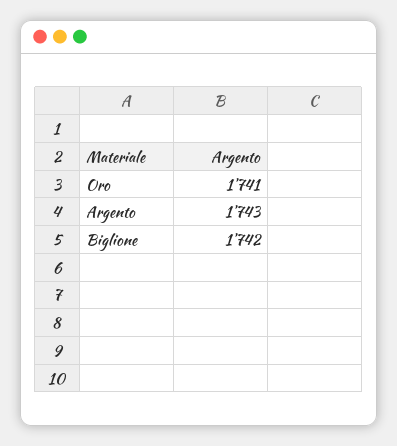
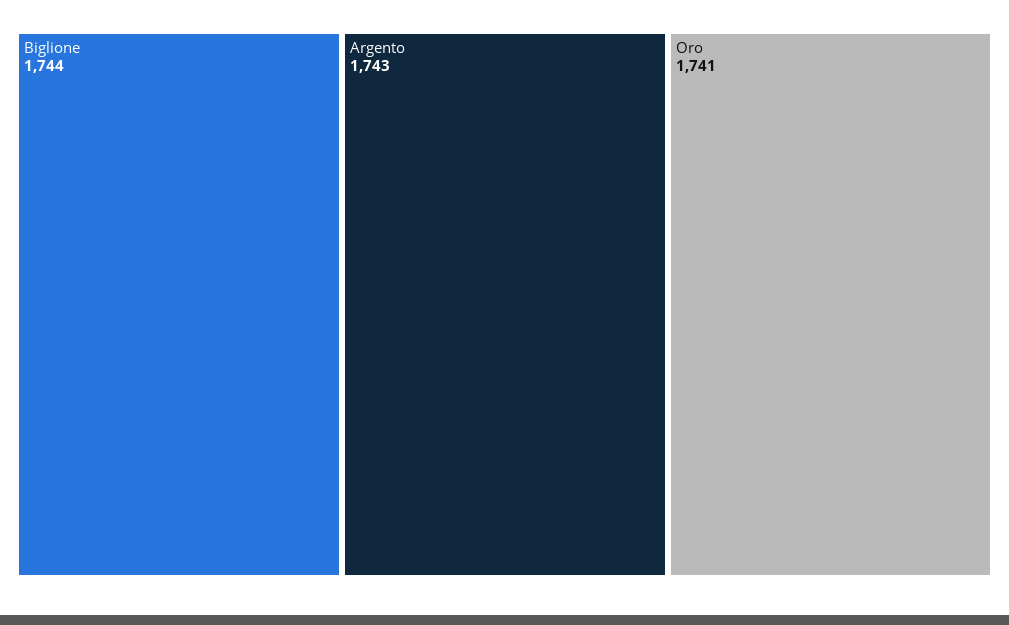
Biglione: 1742 -> 1744

